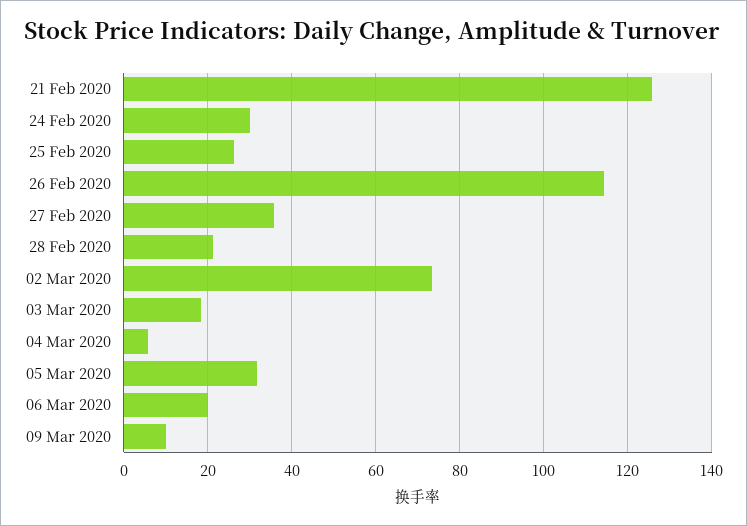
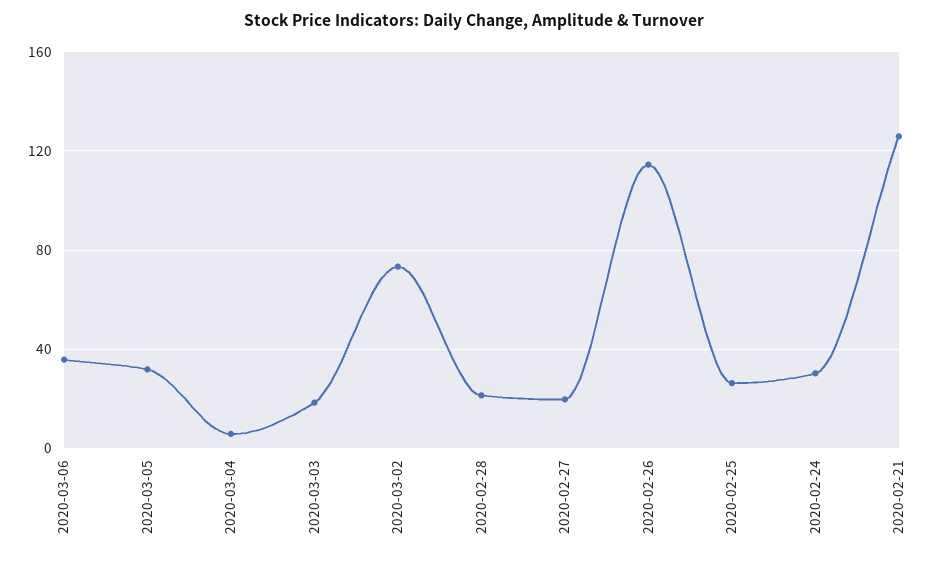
27 Feb 2020: 36 -> 20
06 Mar 2020: 20 -> 35
09 Mar 2020: 10 -> none

